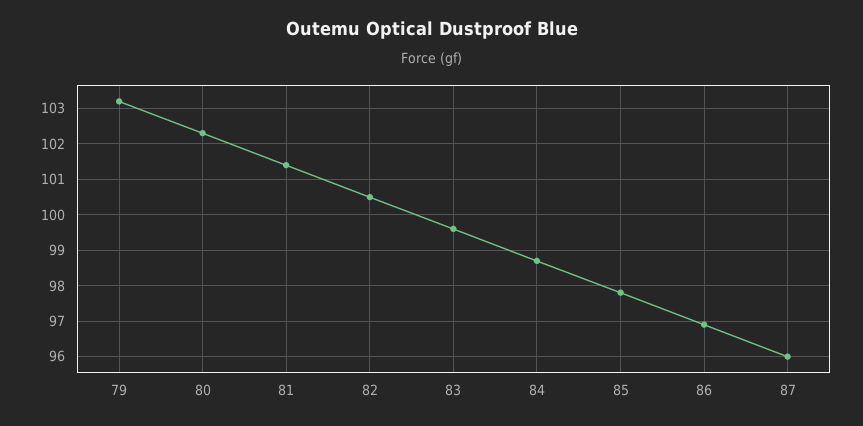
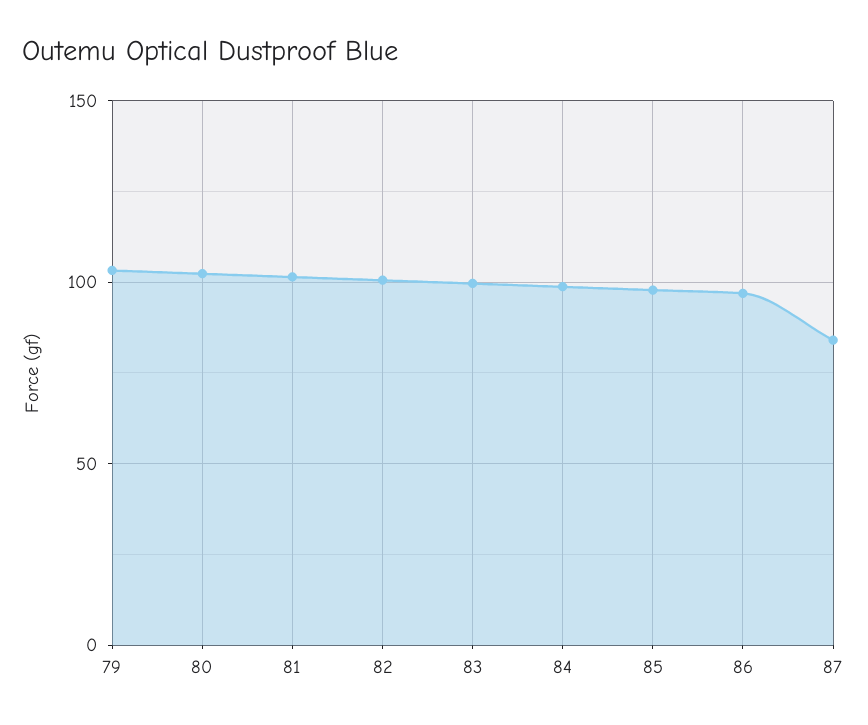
87: 96 -> 85

